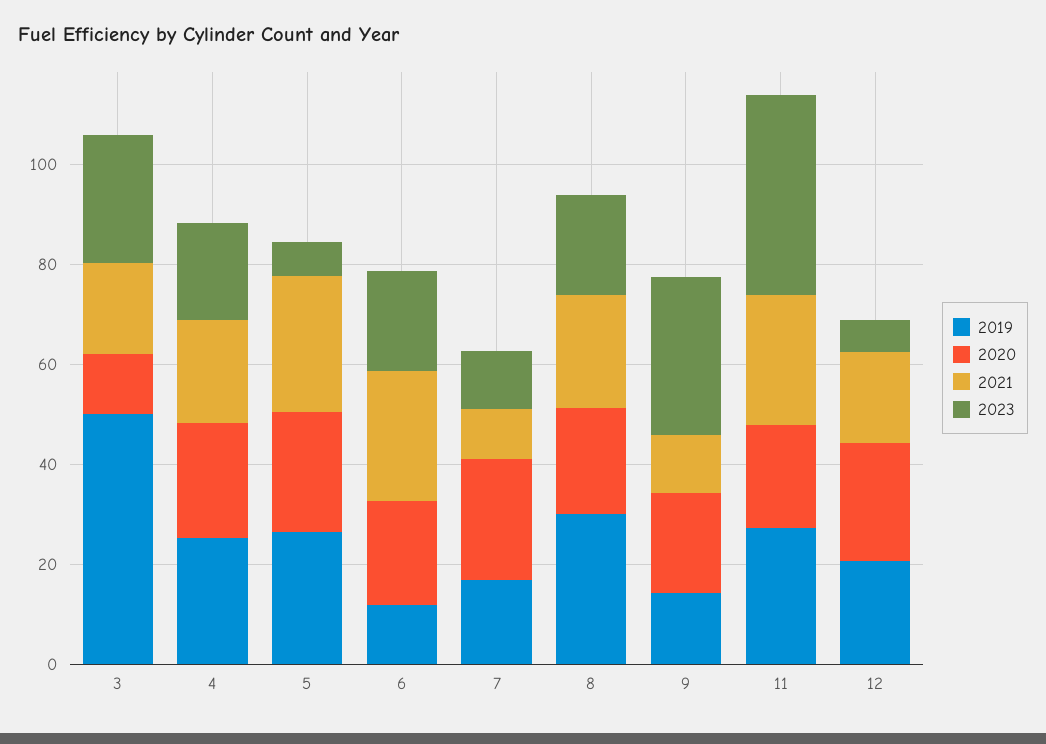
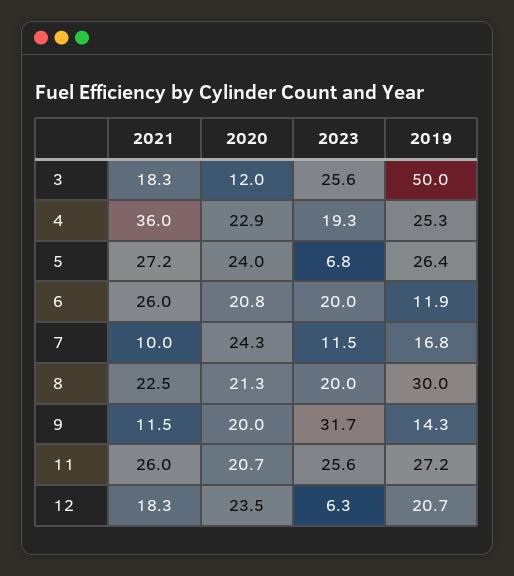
2021, 4: 20 -> 36
2023, 11: 40 -> 25.6

